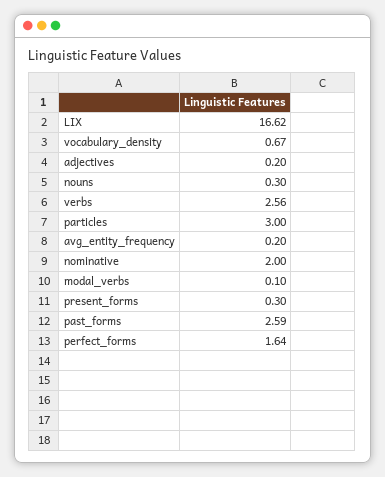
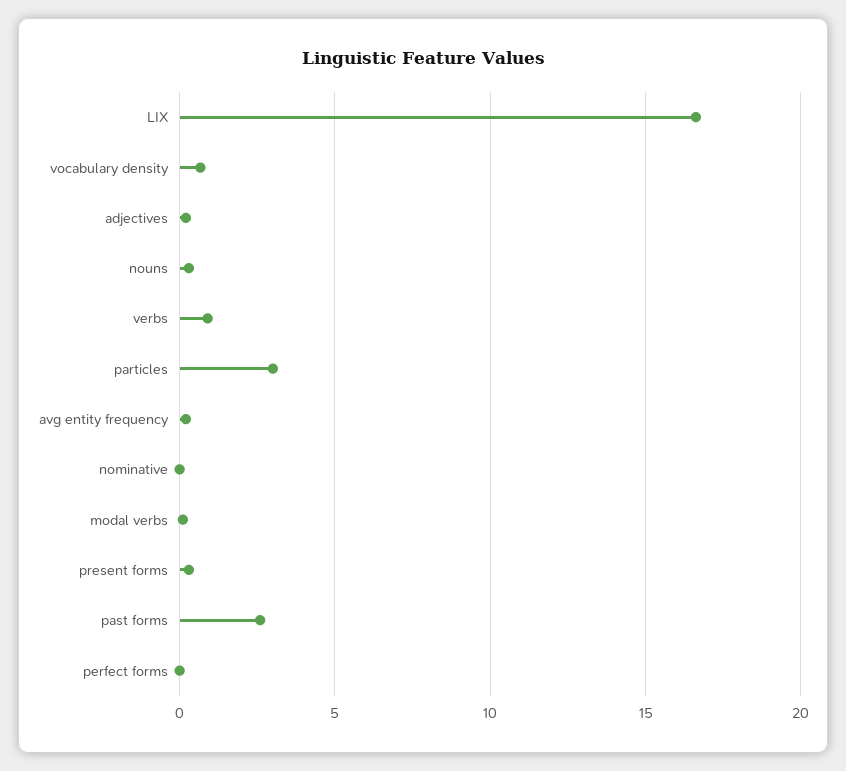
verbs: 2.56 -> 1
nominative: 2 -> 0
perfect_forms: 1.64 -> 0

